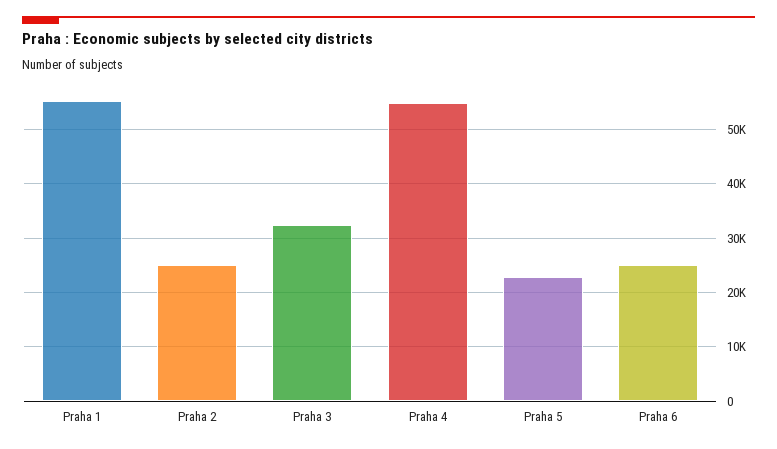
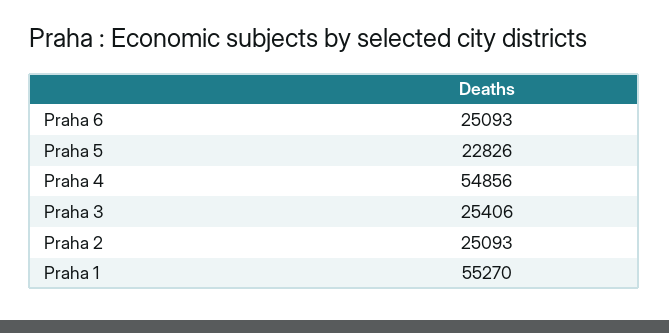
Praha 3: 32000 -> 25406

